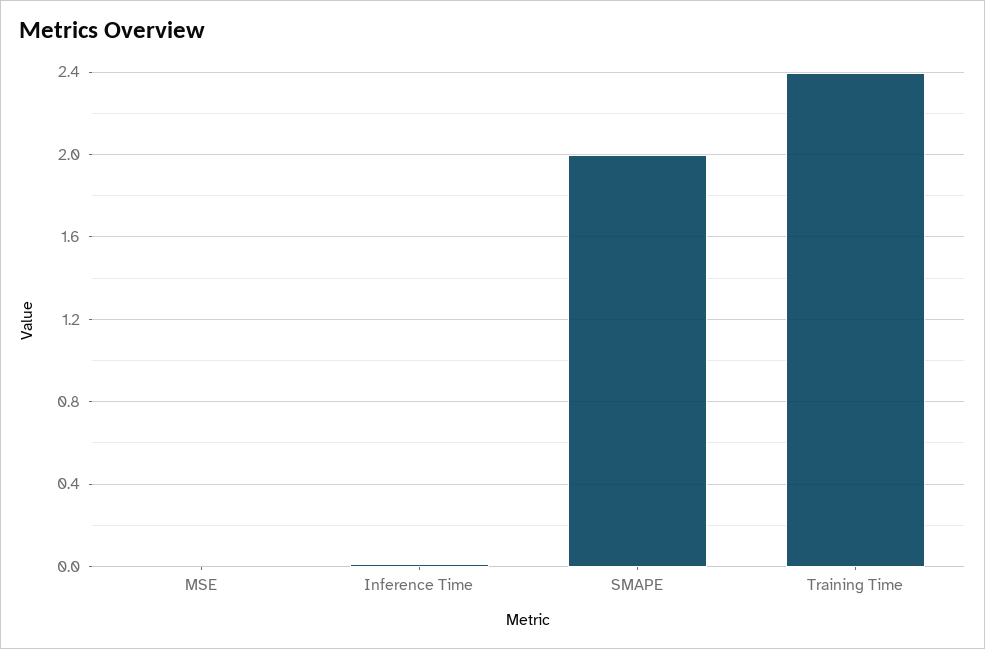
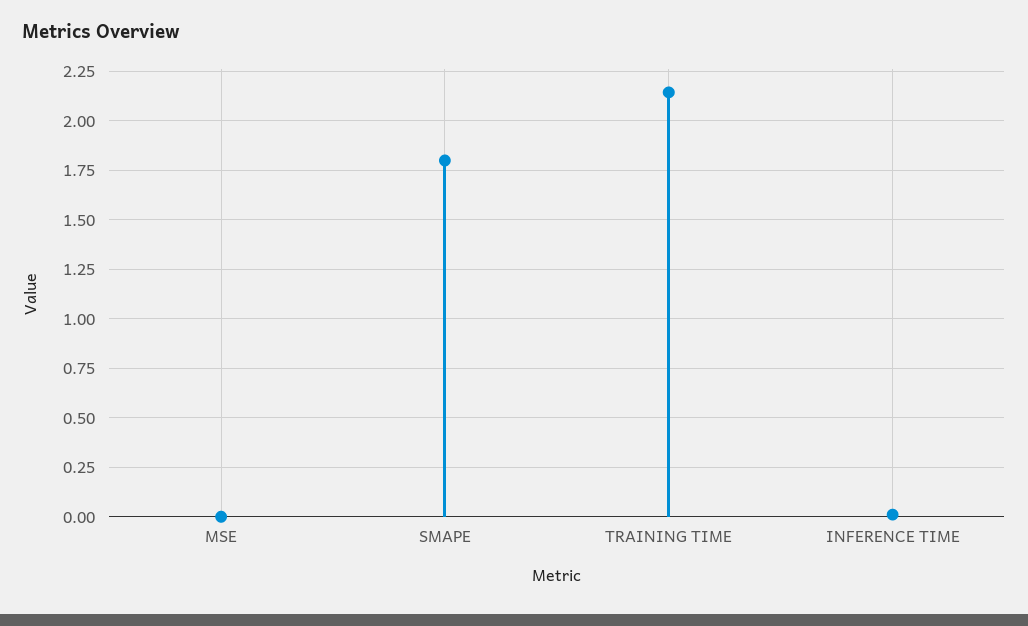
SMAPE: 2 -> 1.8
Training Time: 2.4 -> 2.15

